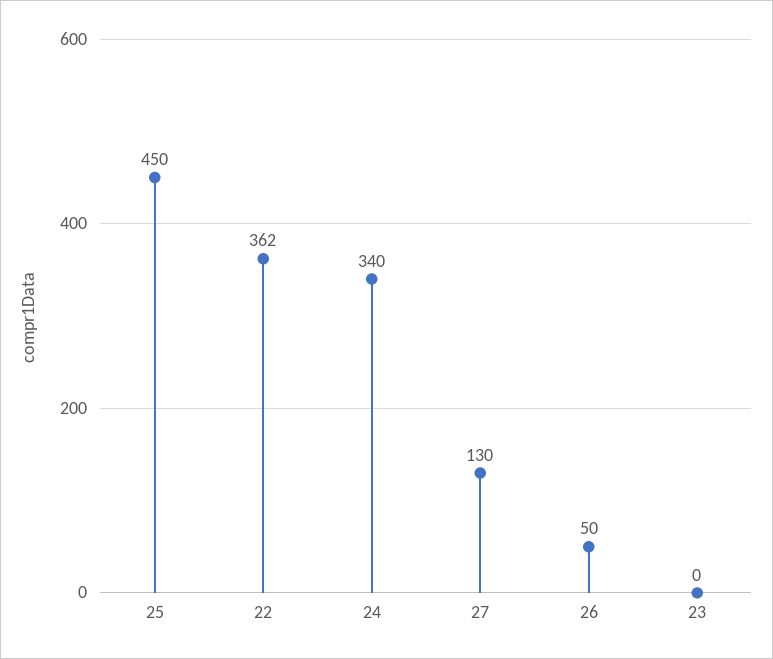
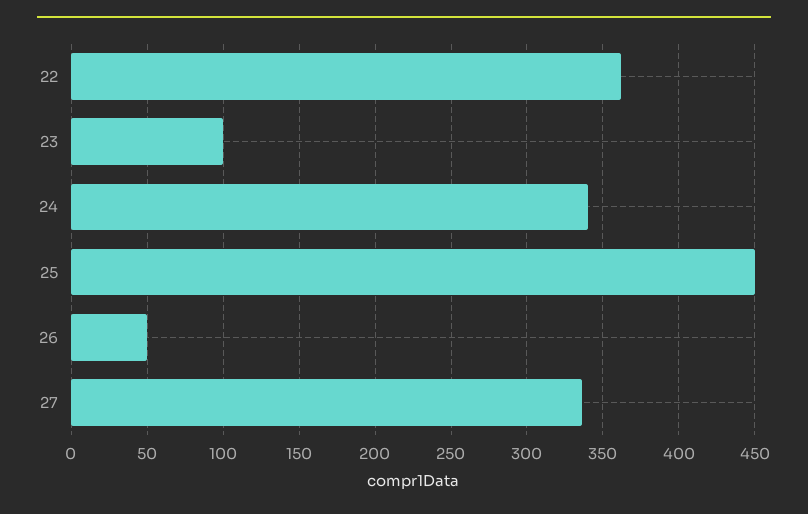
27: 130 -> 335
23: 0 -> 100

